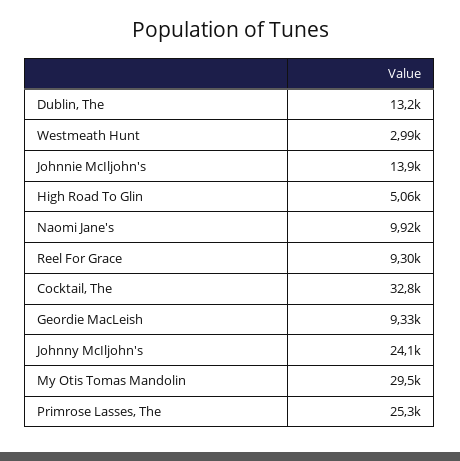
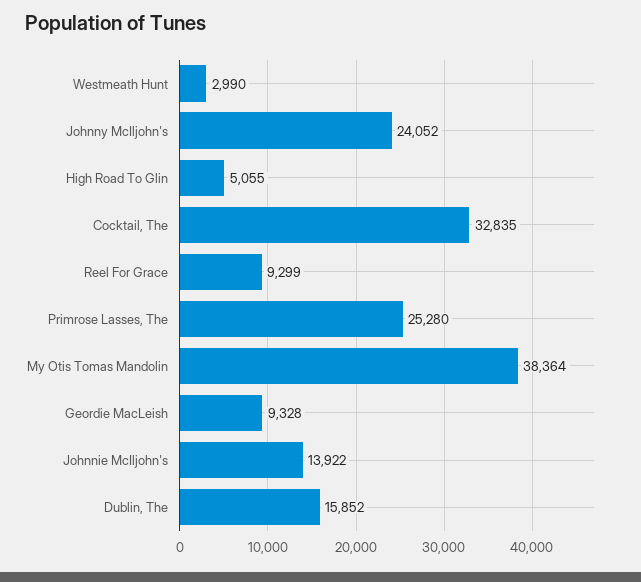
Dublin, The: 13200 -> 15852
Naomi Jane's: 9920 -> none
My Otis Tomas Mandolin: 29500 -> 38364

